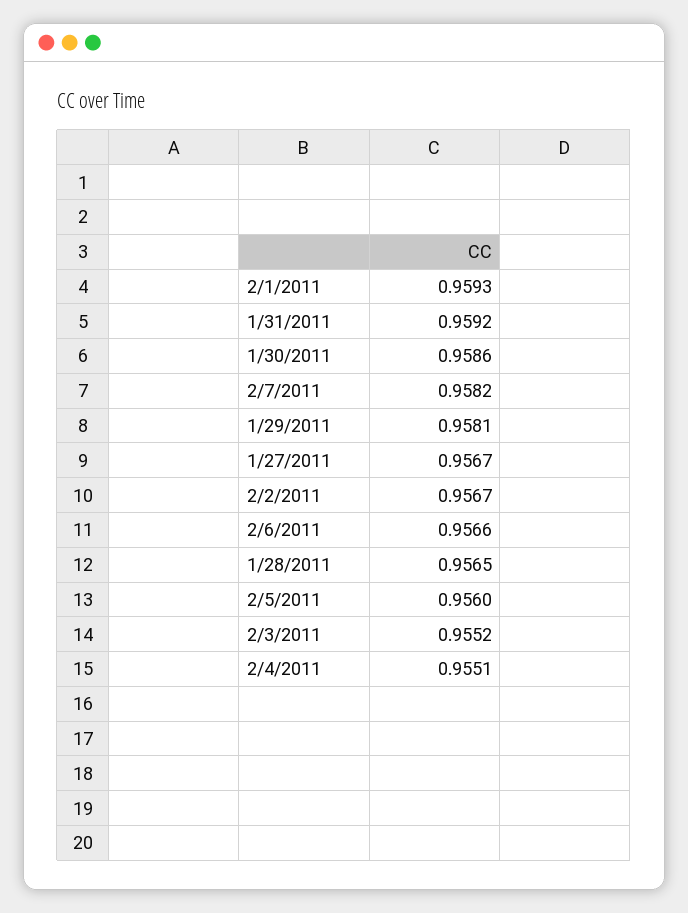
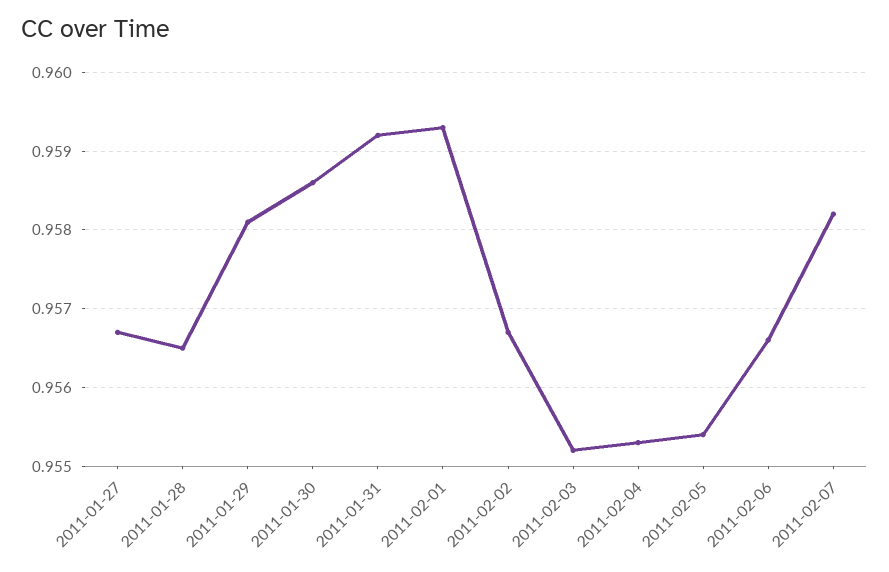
2/5/2011: 0.956 -> 0.9554
2/4/2011: 0.9551 -> 0.9553

